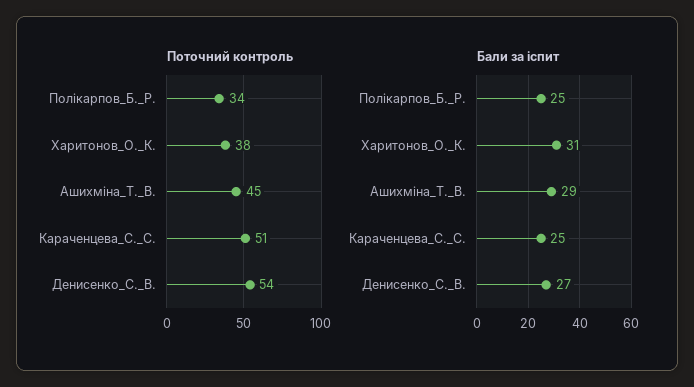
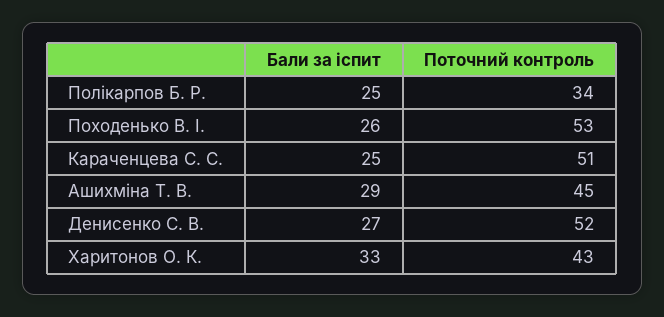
Поточний контроль, Харитонов_О._К.: 38 -> 43
Поточний контроль, Денисенко_С._В.: 54 -> 52
Бали за іспит, Харитонов_О._К.: 31 -> 33
Бали за іспит, Походенько В. І.: none -> 26
Поточний контроль, Походенько В. І.: none -> 53

